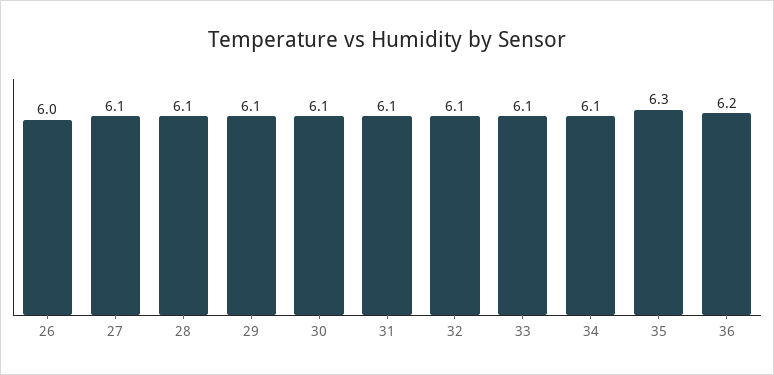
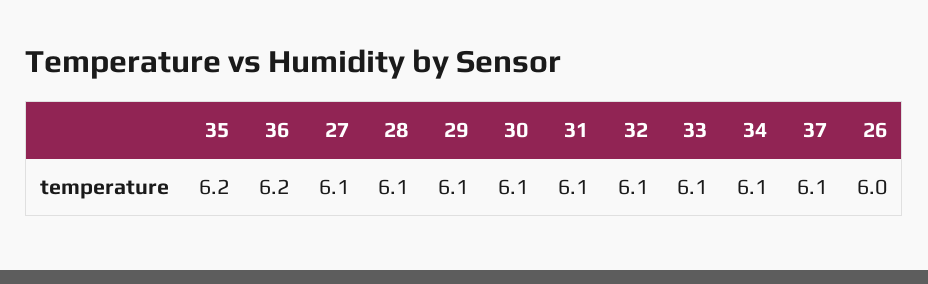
35: 6.3 -> 6.2
37: none -> 6.1

